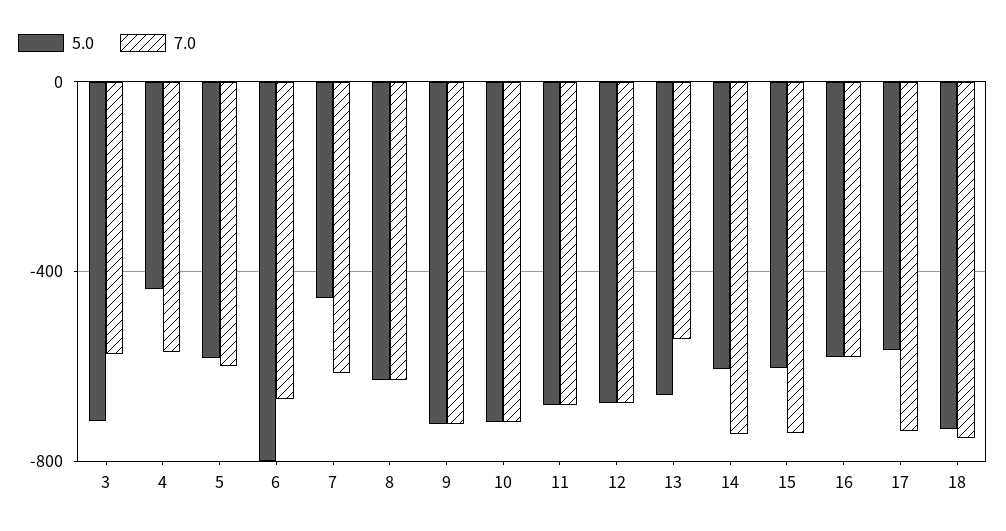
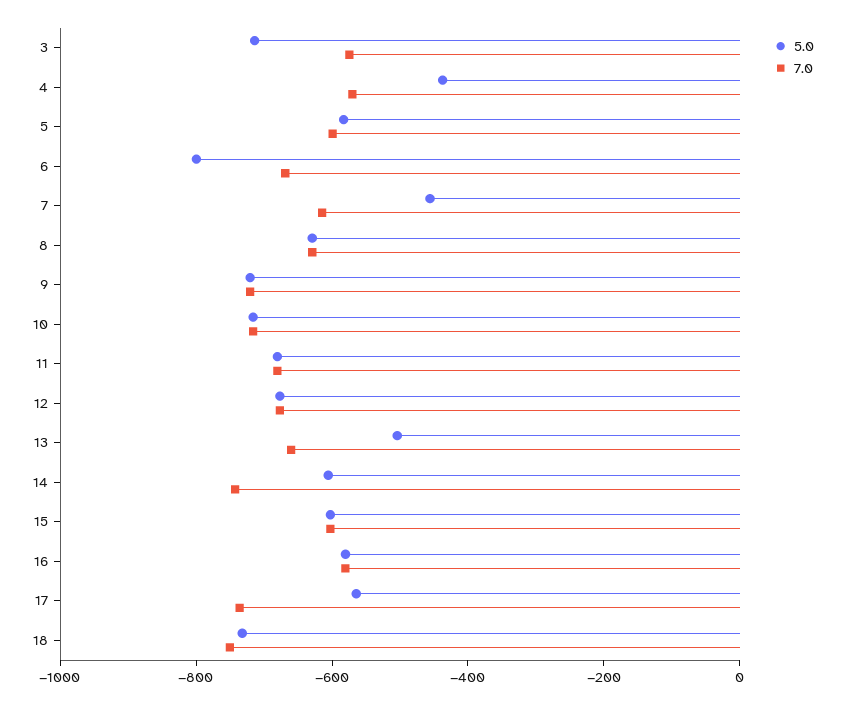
5.0, 13: -650 -> -500
7.0, 13: -550 -> -650
7.0, 15: -750 -> -600

